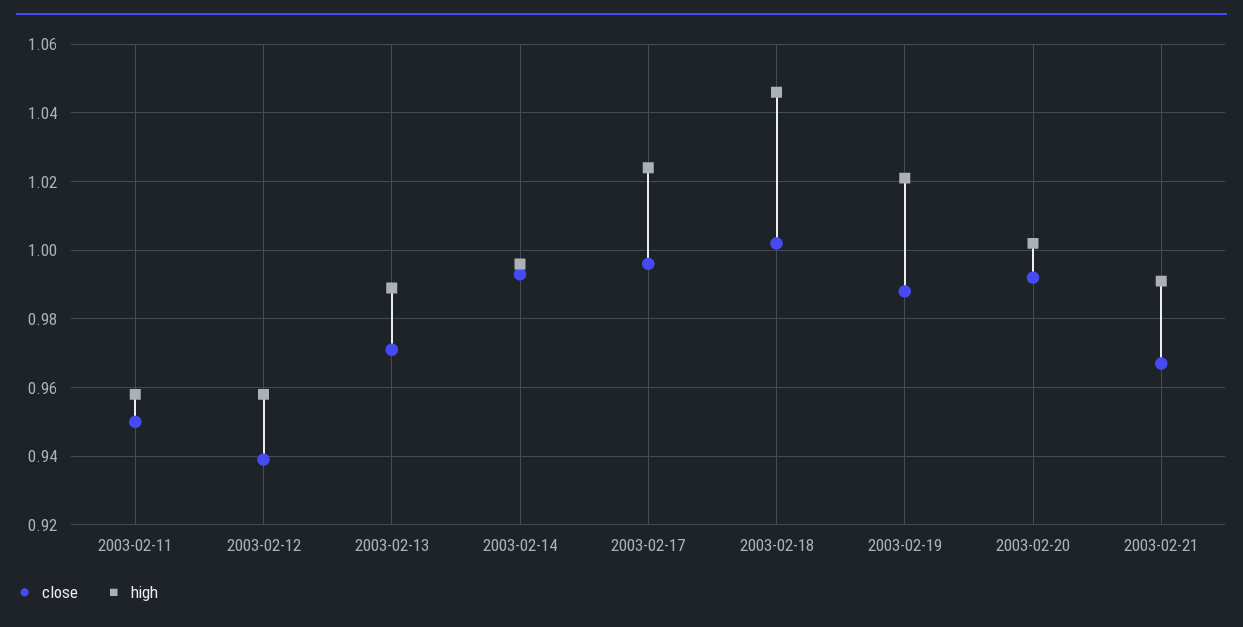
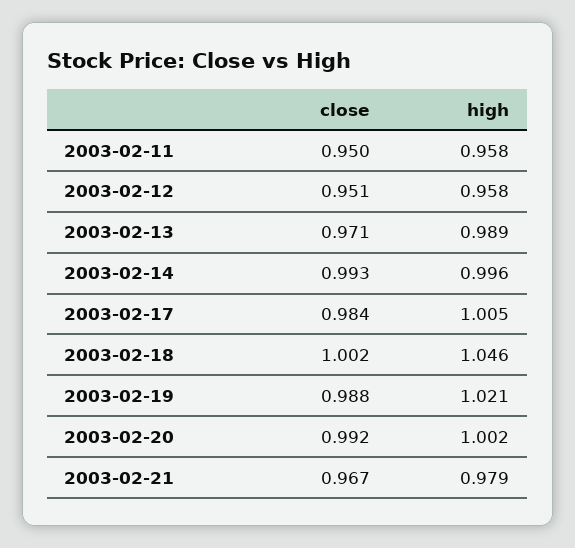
close, 2003-02-12: 0.94 -> 0.951
close, 2003-02-17: 0.995 -> 0.984
high, 2003-02-17: 1.025 -> 1.005
high, 2003-02-21: 0.99 -> 0.979

